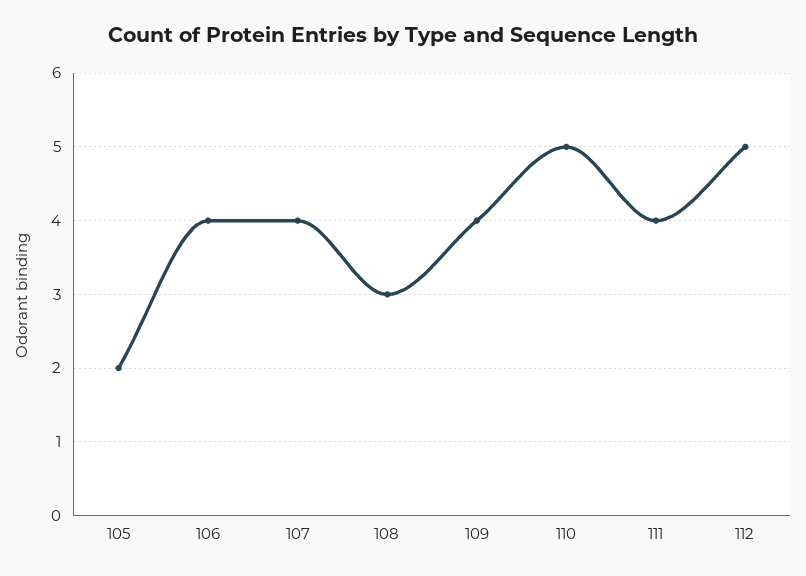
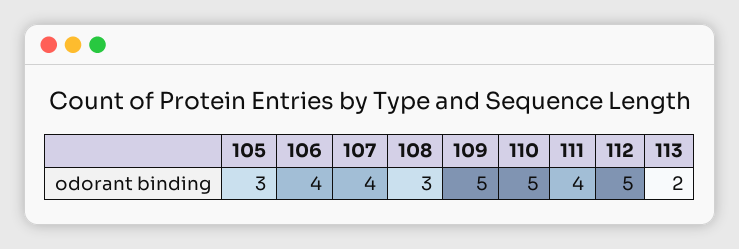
105: 2 -> 3
109: 4 -> 5
113: none -> 2

